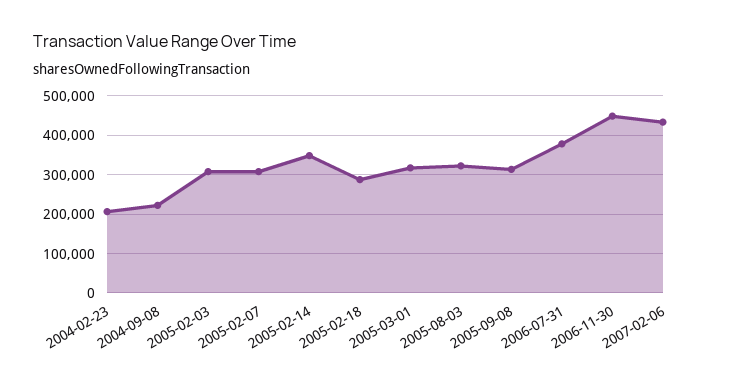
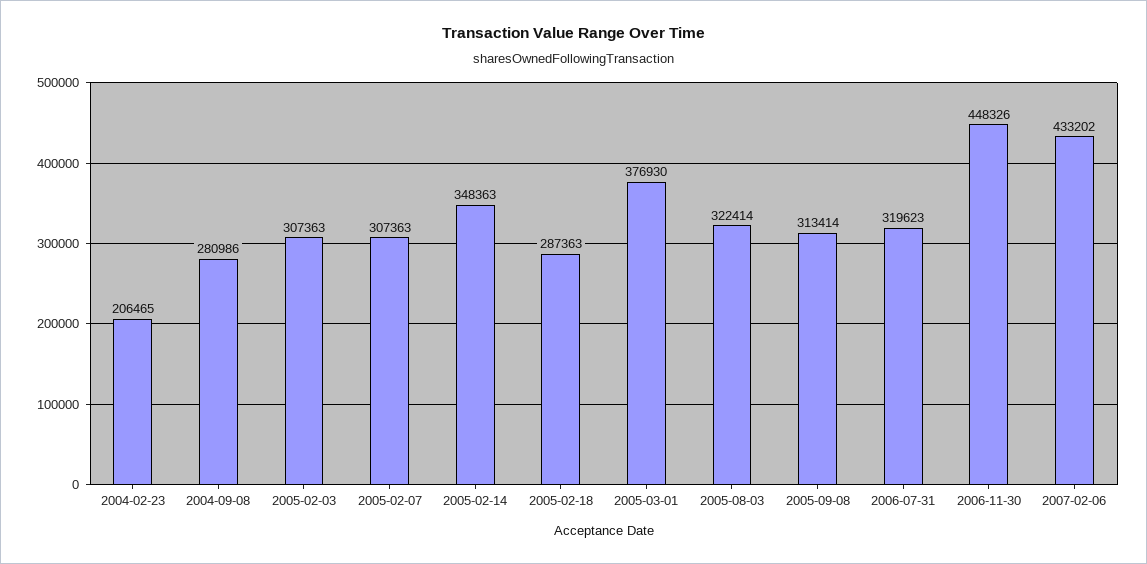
2004-09-08: 220000 -> 280986
2005-03-01: 320000 -> 376930
2006-07-31: 380000 -> 319623

